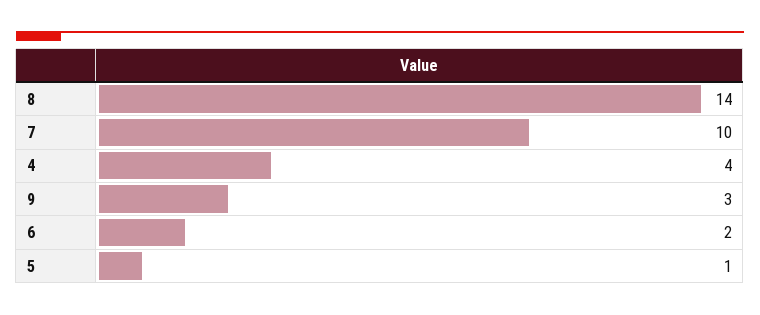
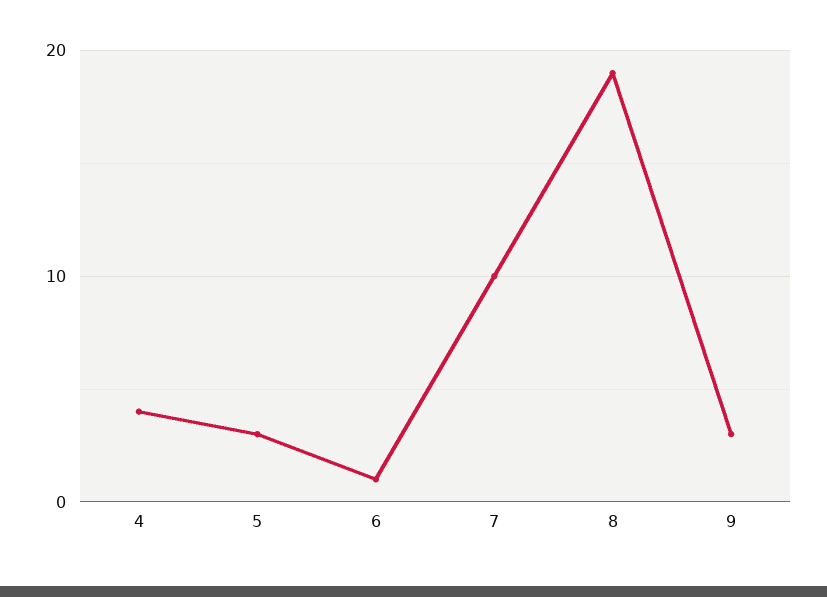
8: 14 -> 19
6: 2 -> 1
5: 1 -> 3

